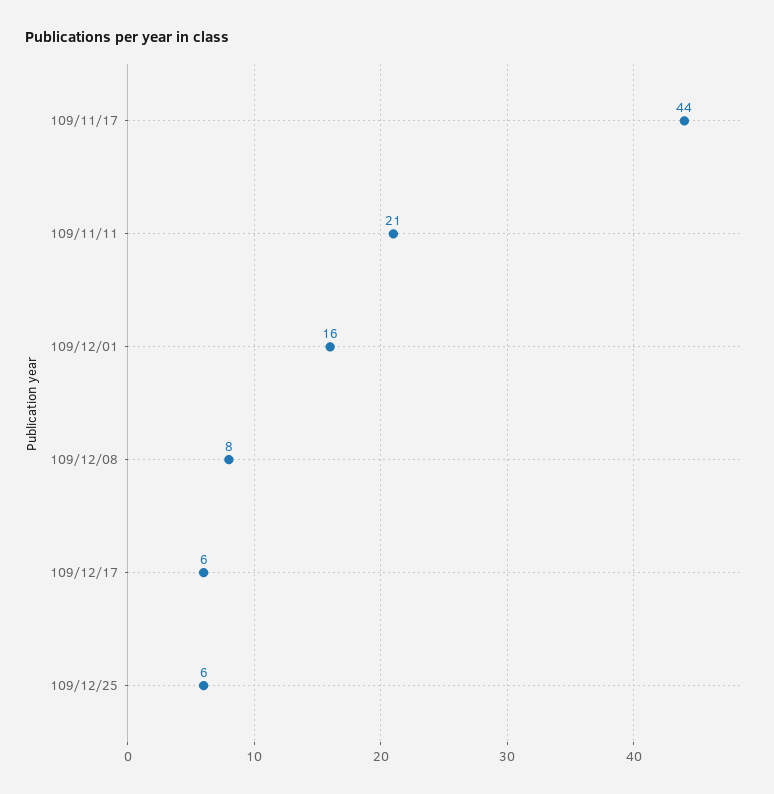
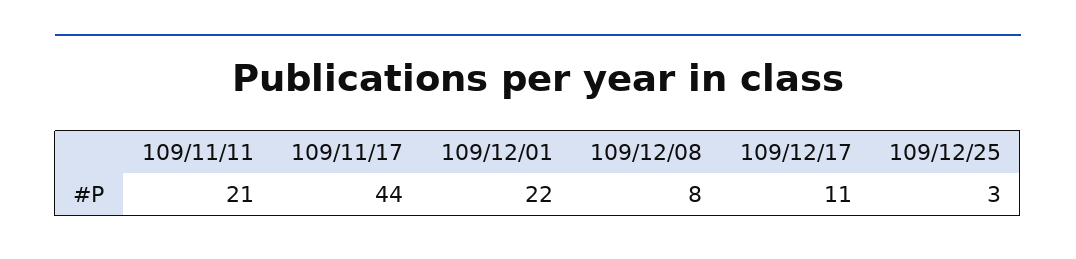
109/12/01: 16 -> 22
109/12/17: 6 -> 11
109/12/25: 6 -> 3

